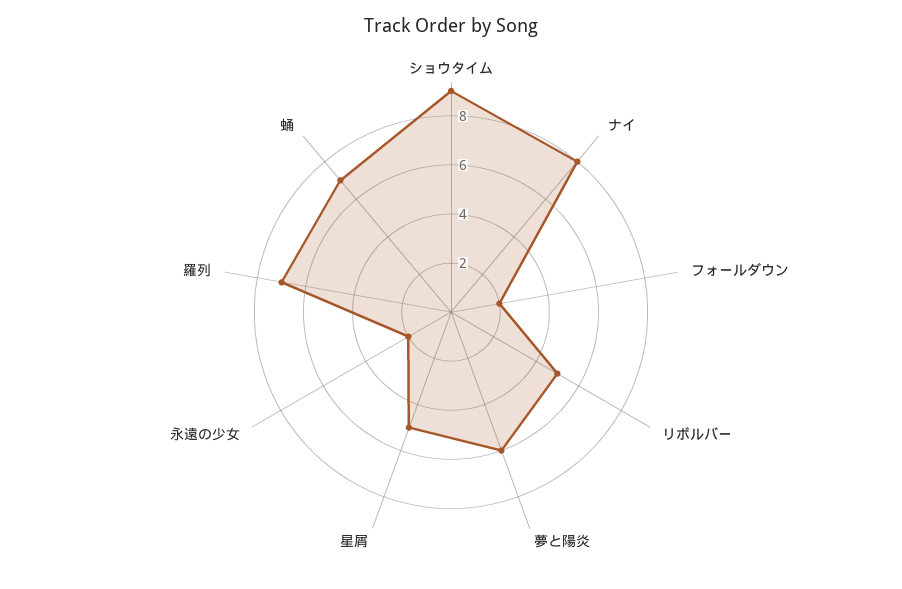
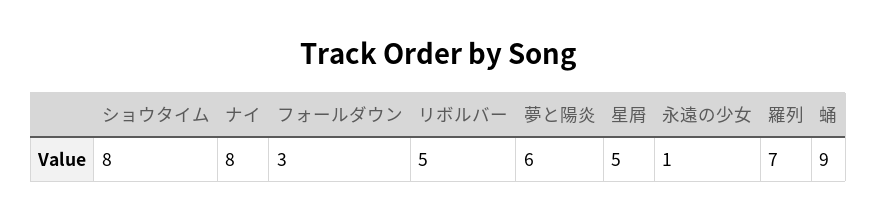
ショウタイム: 9 -> 8
フォールダウン: 2 -> 3
永遠の少女: 2 -> 1
蛹: 7 -> 9

